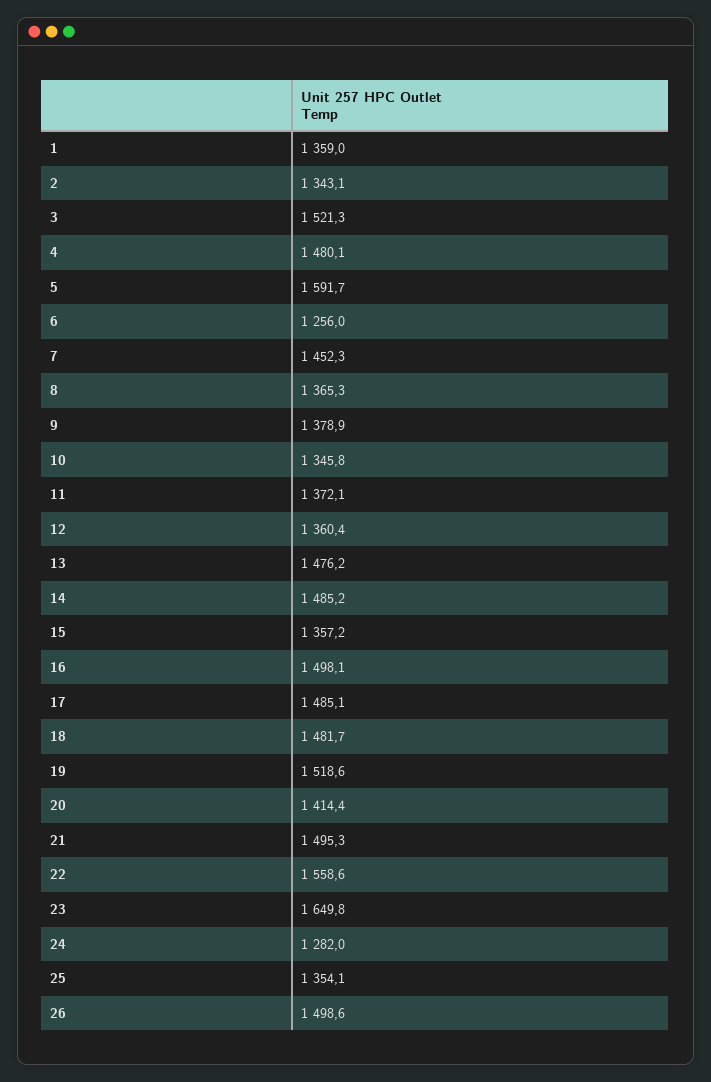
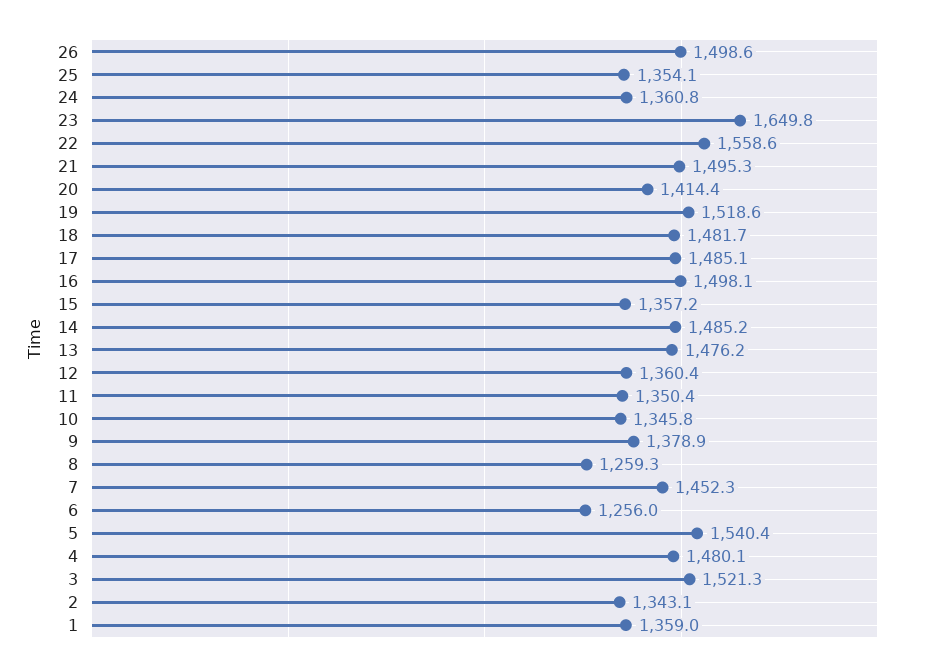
5: 1591.7 -> 1540.4
8: 1365.3 -> 1259.3
11: 1372.1 -> 1350.4
24: 1282 -> 1360.8

